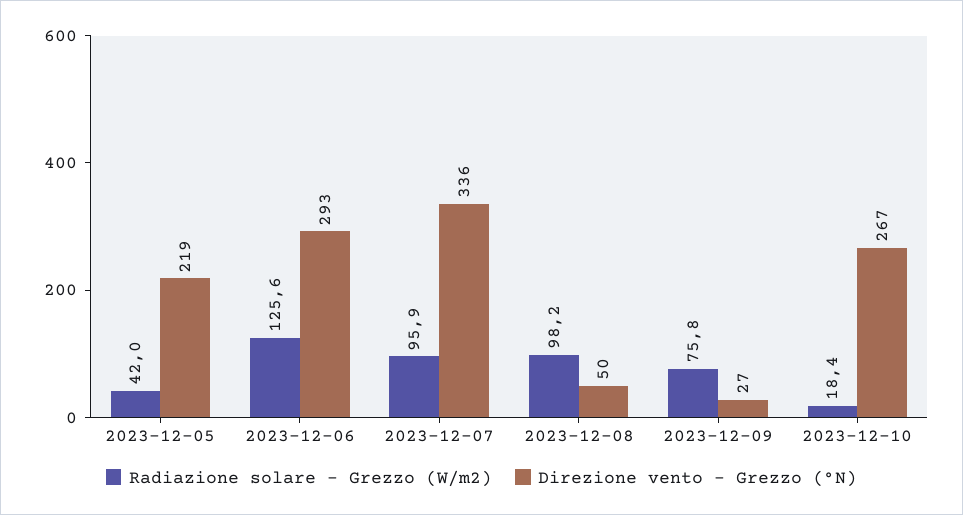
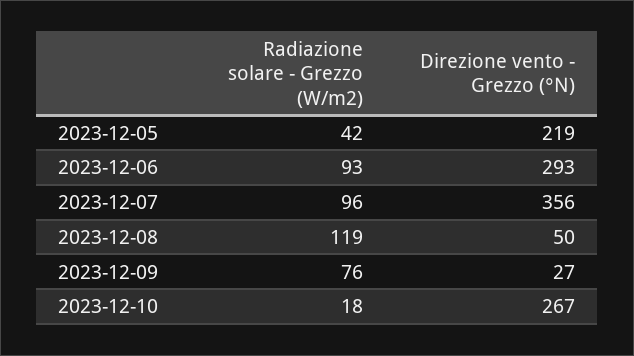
Radiazione solare - Grezzo (W/m2), 2023-12-06: 125.6 -> 93
Direzione vento - Grezzo (°N), 2023-12-07: 336 -> 356
Radiazione solare - Grezzo (W/m2), 2023-12-08: 98.2 -> 119

